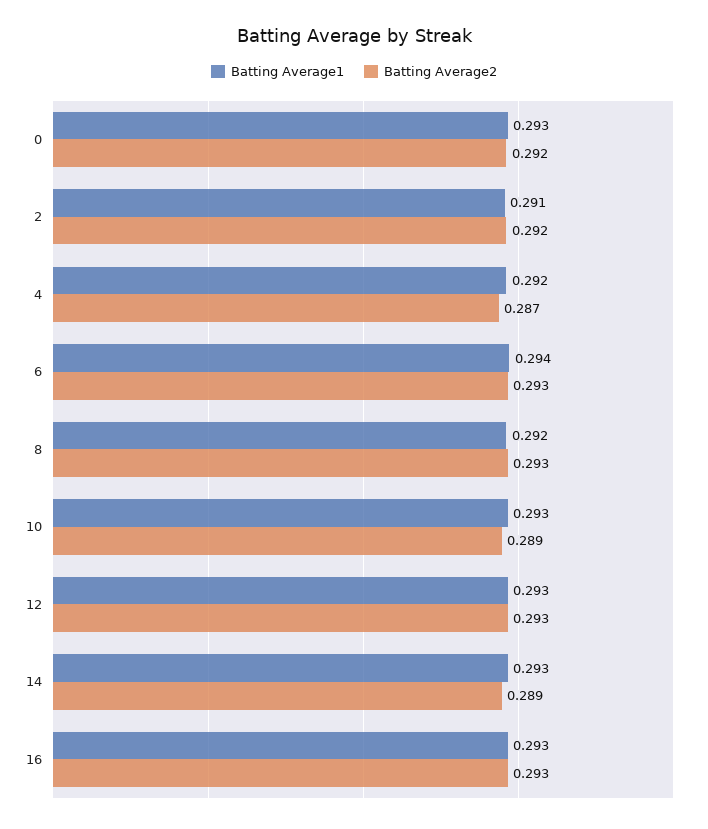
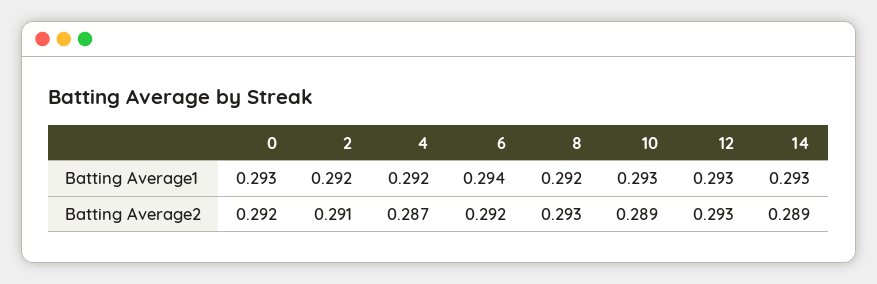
Batting Average1, 2: 0.291 -> 0.292
Batting Average2, 2: 0.292 -> 0.291
Batting Average2, 6: 0.293 -> 0.292
Batting Average1, 16: 0.293 -> none
Batting Average2, 16: 0.293 -> none

